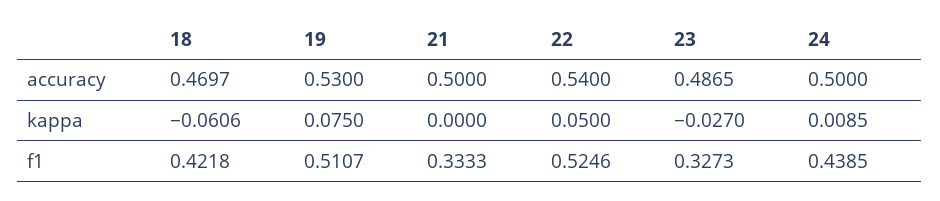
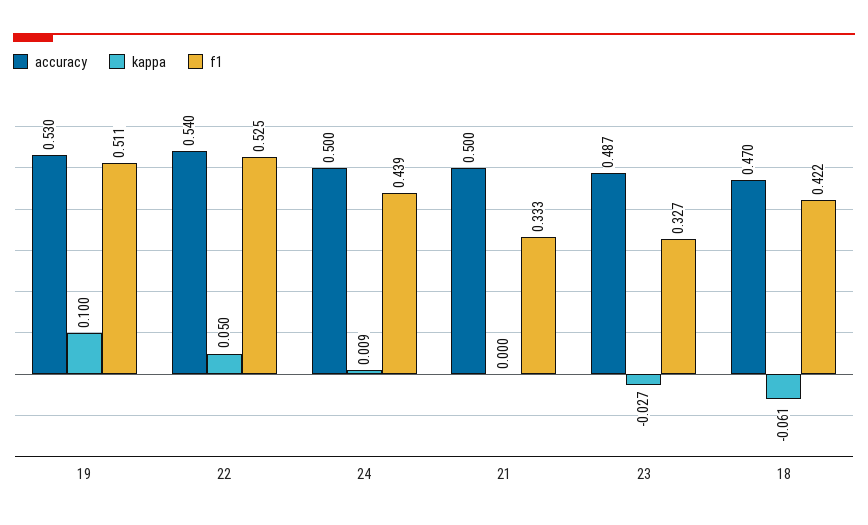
kappa, 19: 0.075 -> 0.1

